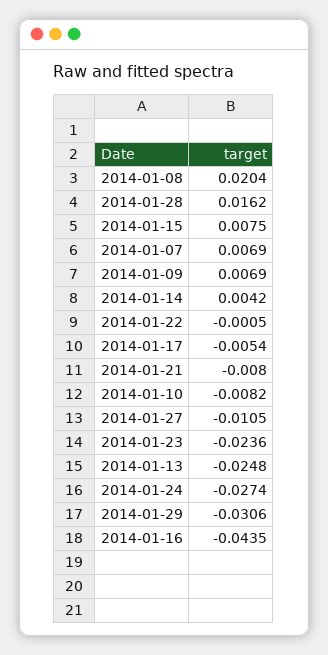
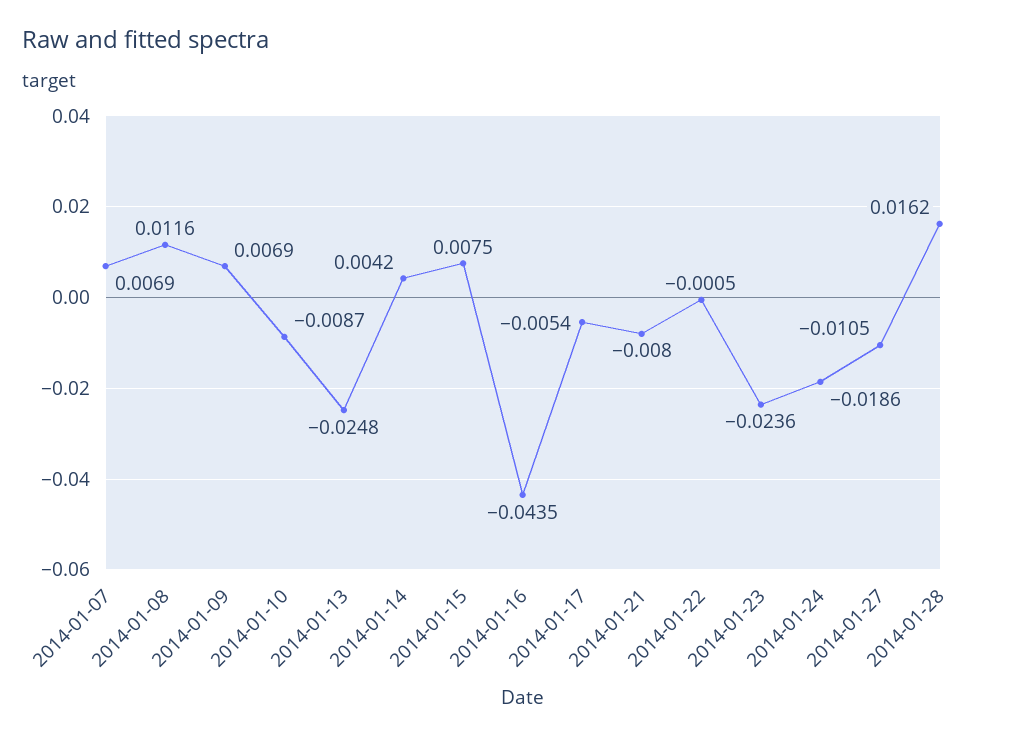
2014-01-08: 0.0204 -> 0.0116
2014-01-10: -0.0082 -> -0.0087
2014-01-24: -0.0274 -> -0.0186
2014-01-29: -0.0306 -> none

